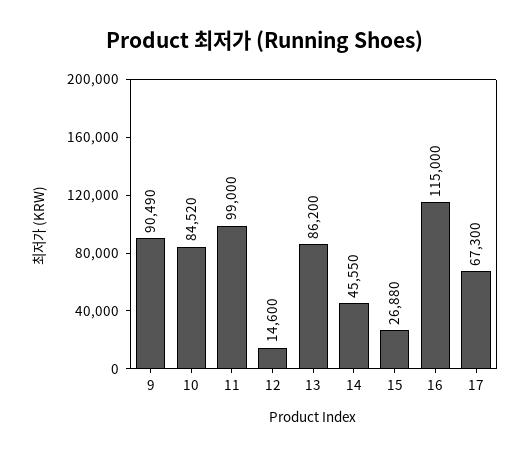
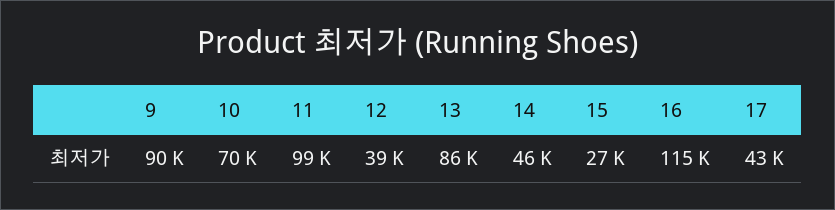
10: 84520 -> 70000
12: 14600 -> 39000
17: 67300 -> 43000

